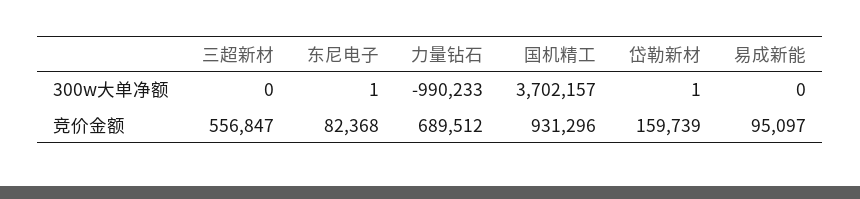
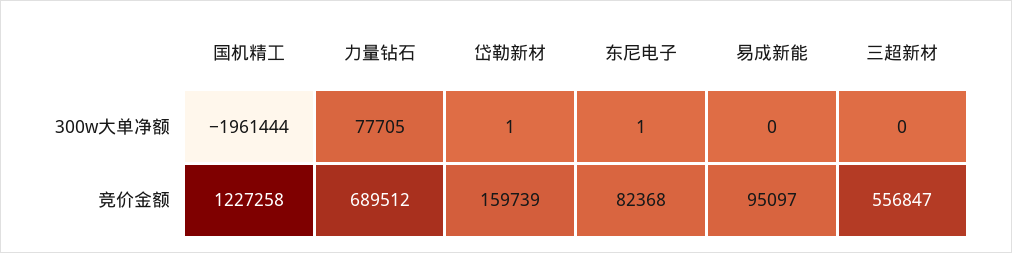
力量钻石, 300w大单净额: -990233 -> 77705
国机精工, 300w大单净额: 3702157 -> -1961444
国机精工, 竞价金额: 931296 -> 1227258

